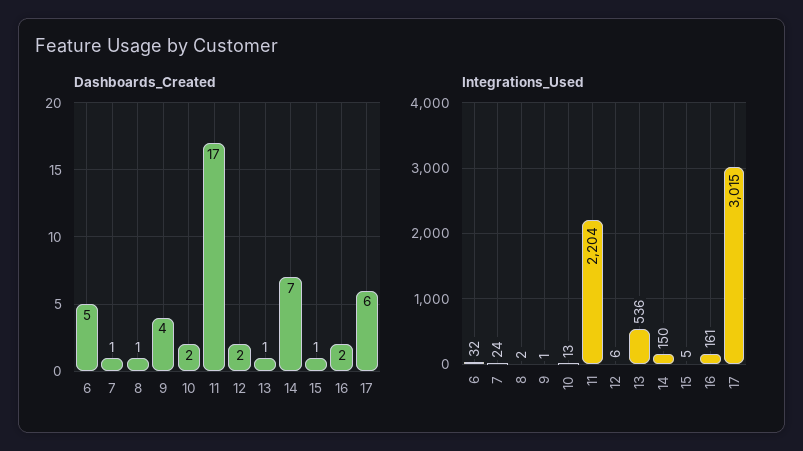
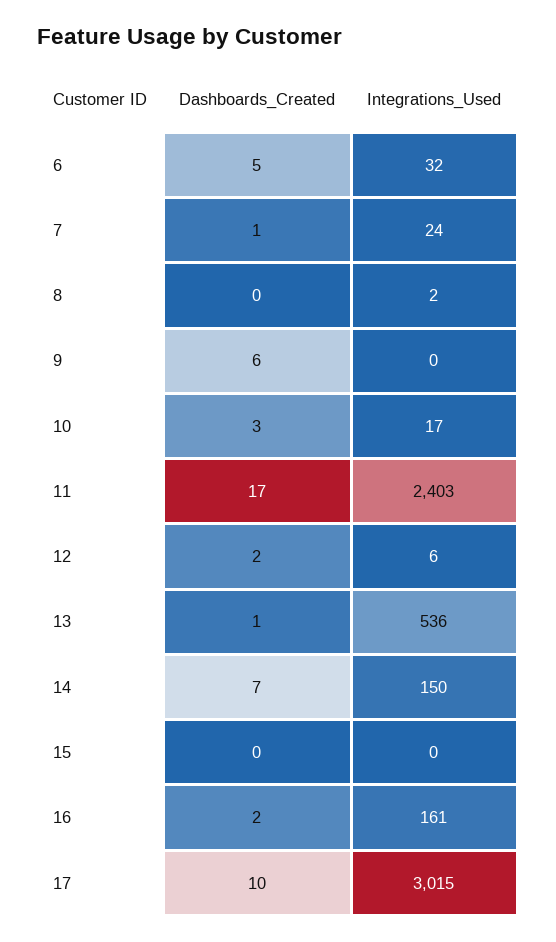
Dashboards_Created, 8: 1 -> 0
Dashboards_Created, 9: 4 -> 6
Dashboards_Created, 10: 2 -> 3
Dashboards_Created, 15: 1 -> 0
Dashboards_Created, 17: 6 -> 10
Integrations_Used, 9: 1 -> 0
Integrations_Used, 10: 13 -> 17
Integrations_Used, 11: 2204 -> 2403
Integrations_Used, 15: 5 -> 0

